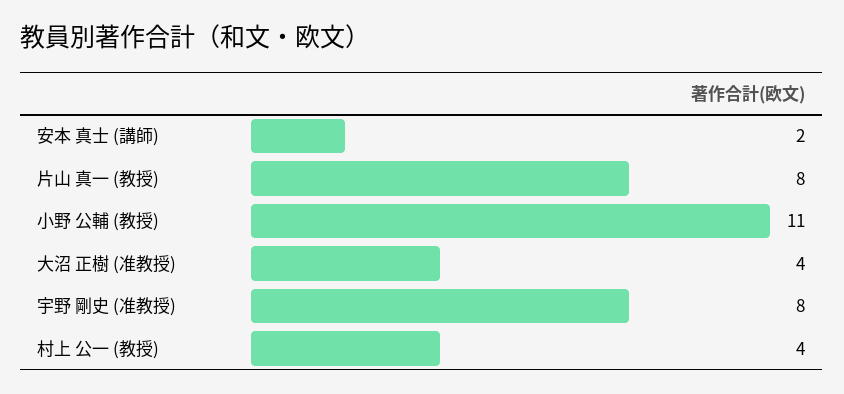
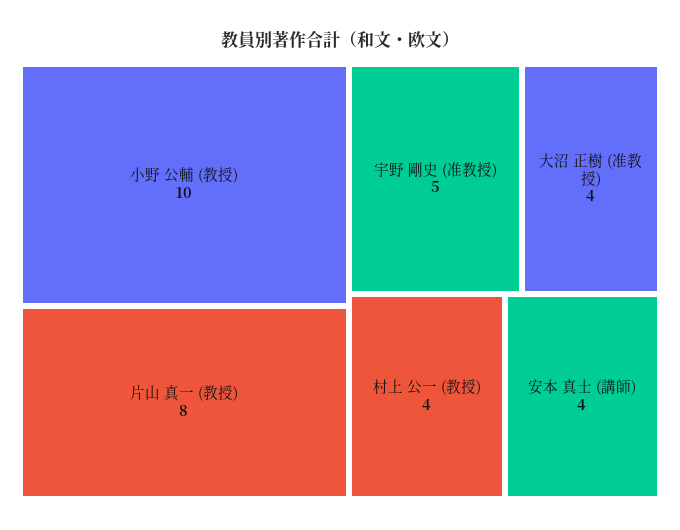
安本 真士 (講師): 2 -> 4
小野 公輔 (教授): 11 -> 10
宇野 剛史 (准教授): 8 -> 5

